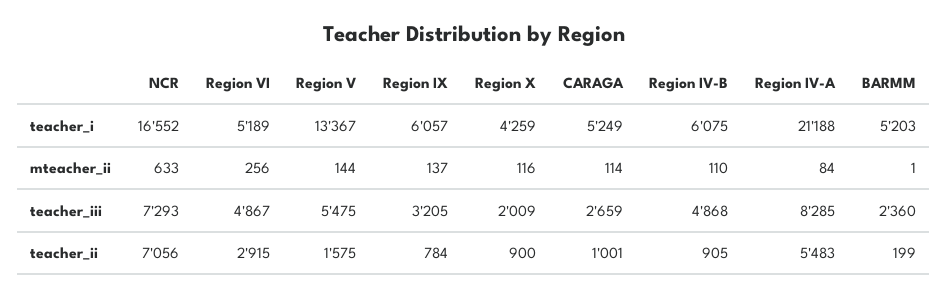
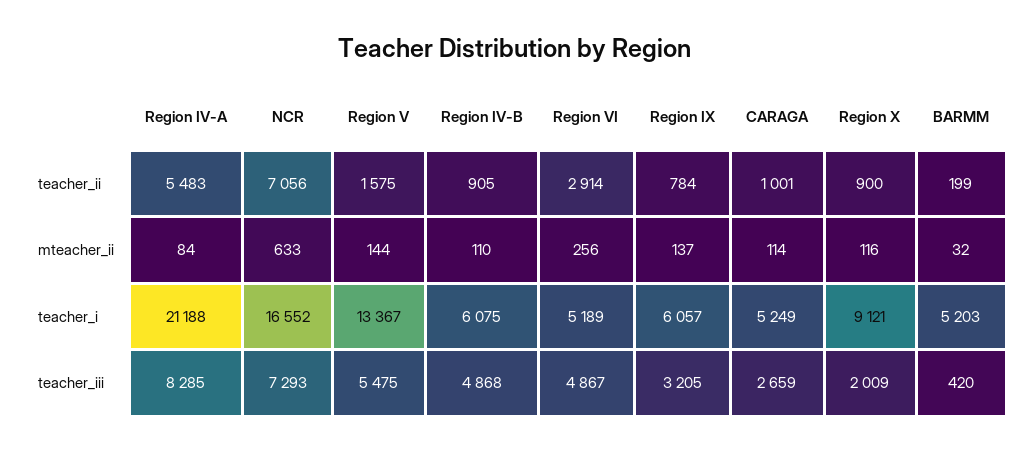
Region X, teacher_i: 4259 -> 9121
BARMM, mteacher_ii: 1 -> 32
BARMM, teacher_iii: 2360 -> 420
Region VI, teacher_ii: 2915 -> 2914

